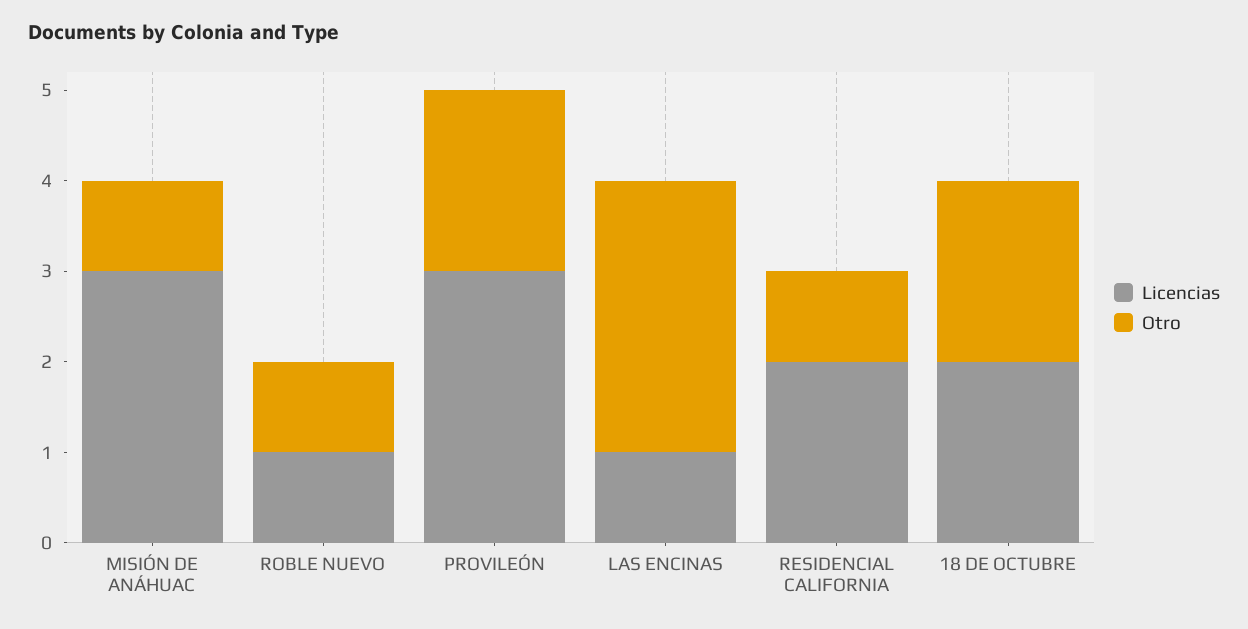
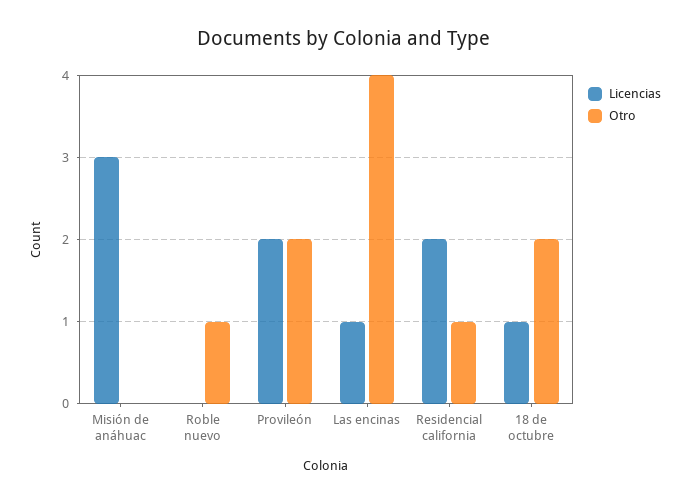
Otro, MISIÓN DE ANÁHUAC: 1 -> 0
Licencias, ROBLE NUEVO: 1 -> 0
Licencias, PROVILEÓN: 3 -> 2
Otro, LAS ENCINAS: 3 -> 4
Licencias, 18 DE OCTUBRE: 2 -> 1

